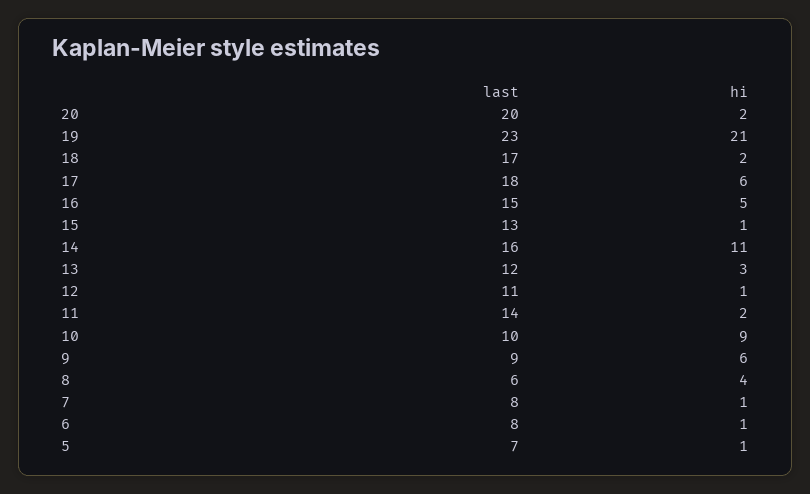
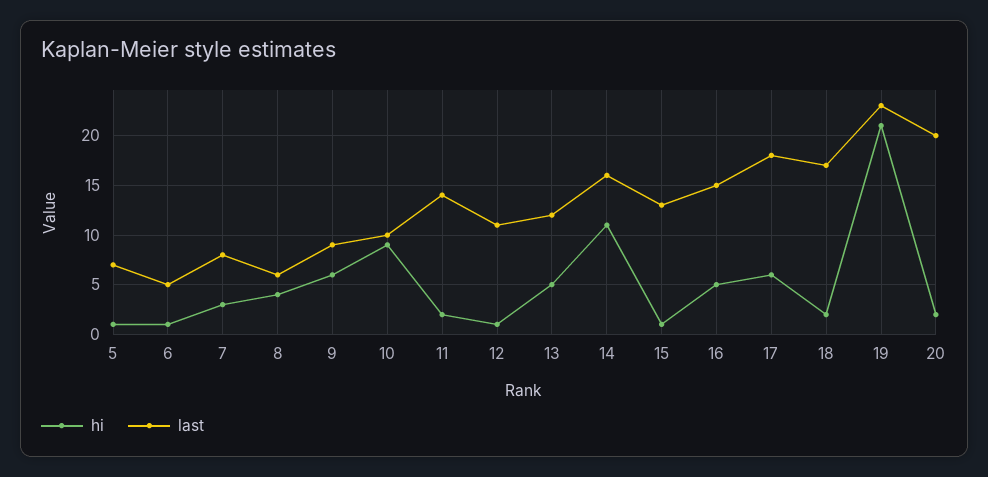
hi, 13: 3 -> 5
hi, 7: 1 -> 3
last, 6: 8 -> 5

